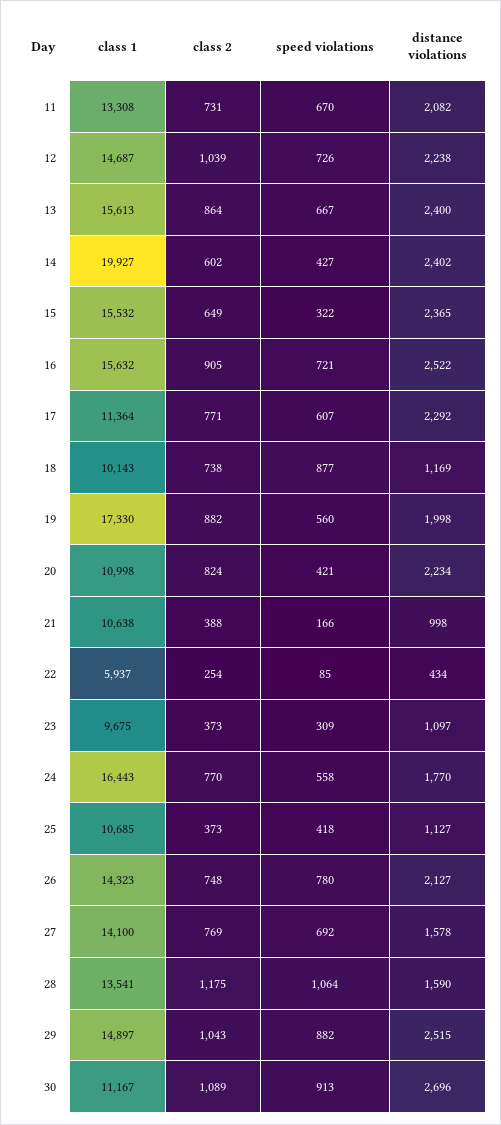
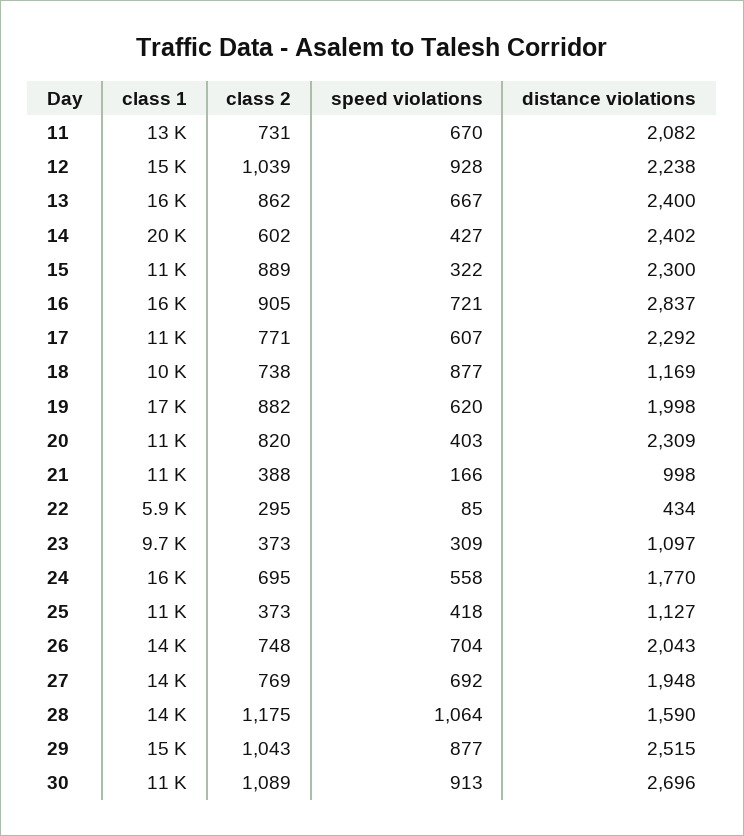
speed violations, 12: 726 -> 928
class 2, 13: 864 -> 862
class 1, 15: 15532 -> 11000
class 2, 15: 649 -> 889
distance violations, 15: 2365 -> 2300
distance violations, 16: 2522 -> 2837
speed violations, 19: 560 -> 620
class 2, 20: 824 -> 820
speed violations, 20: 421 -> 403
distance violations, 20: 2234 -> 2309
class 2, 22: 254 -> 295
class 2, 24: 770 -> 695
speed violations, 26: 780 -> 704
distance violations, 26: 2127 -> 2043
distance violations, 27: 1578 -> 1948
speed violations, 29: 882 -> 877

